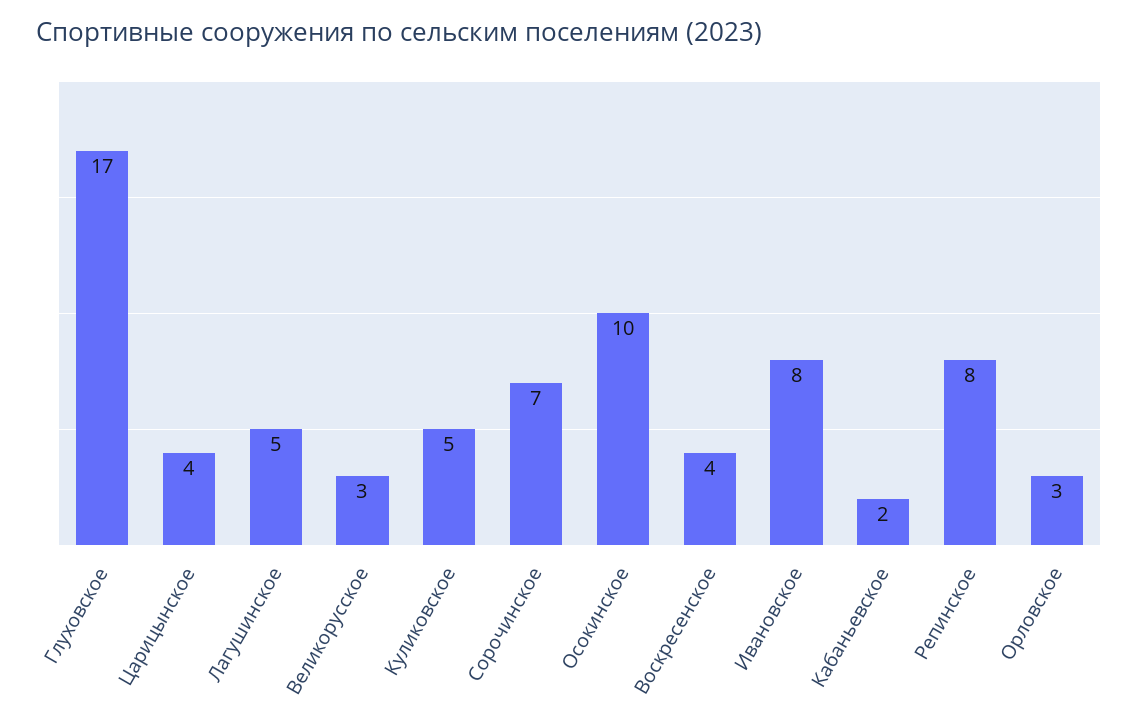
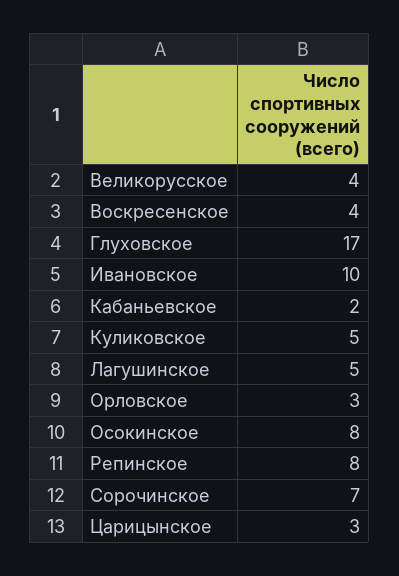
Царицынское: 4 -> 3
Великорусское: 3 -> 4
Осокинское: 10 -> 8
Ивановское: 8 -> 10

